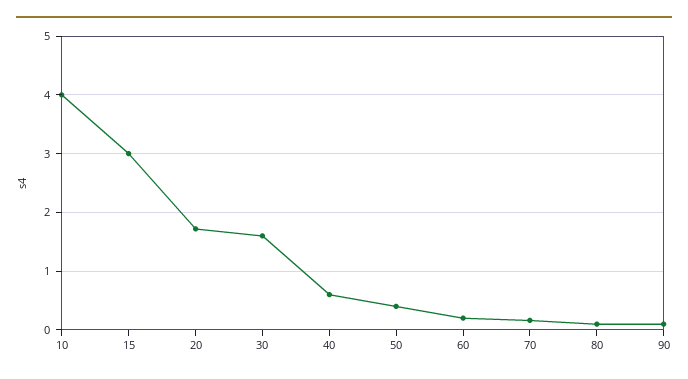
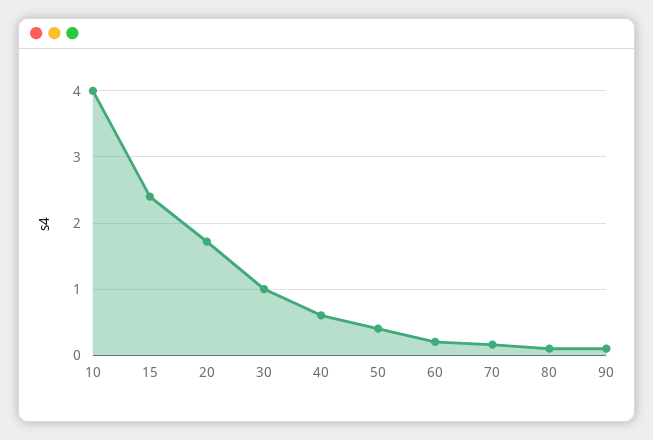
15: 3 -> 2.4
30: 1.6 -> 1

